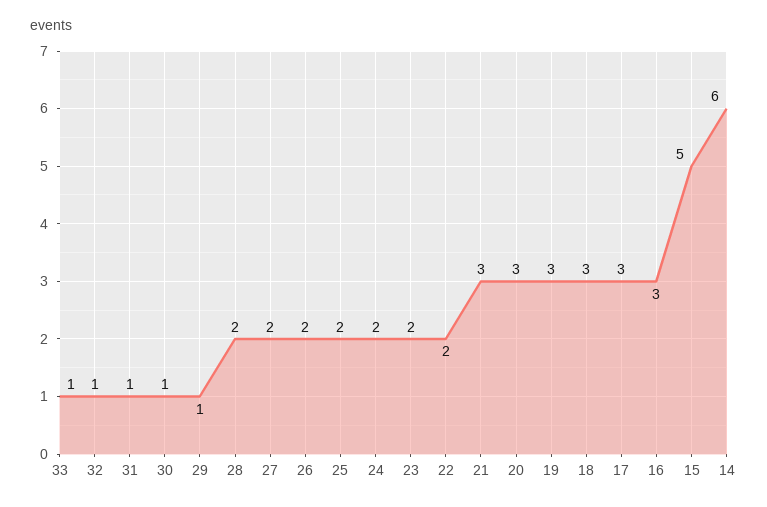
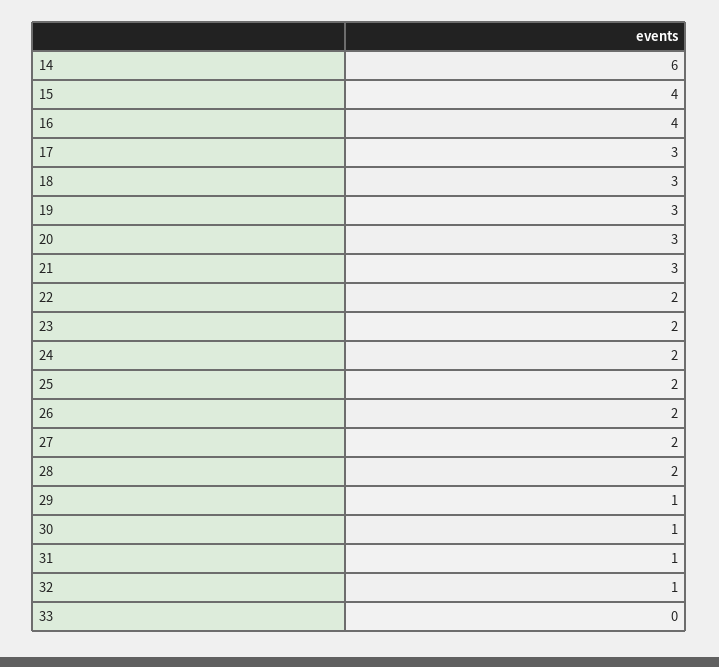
33: 1 -> 0
16: 3 -> 4
15: 5 -> 4

